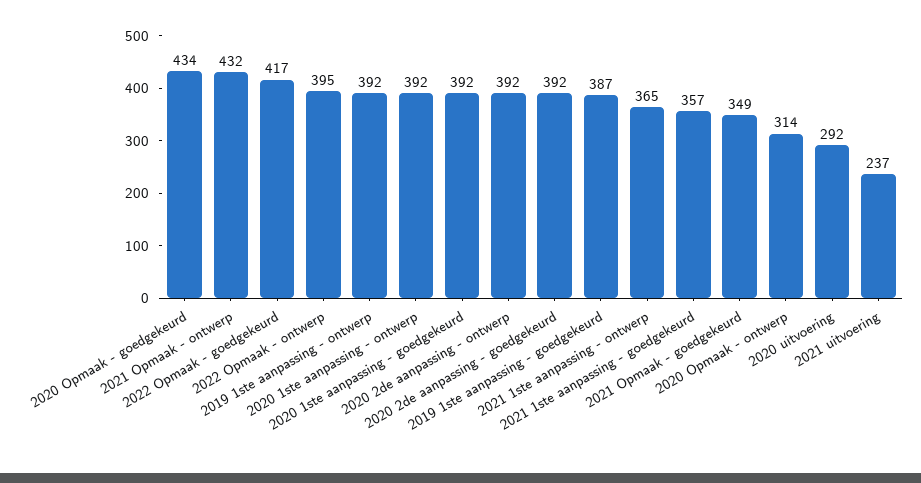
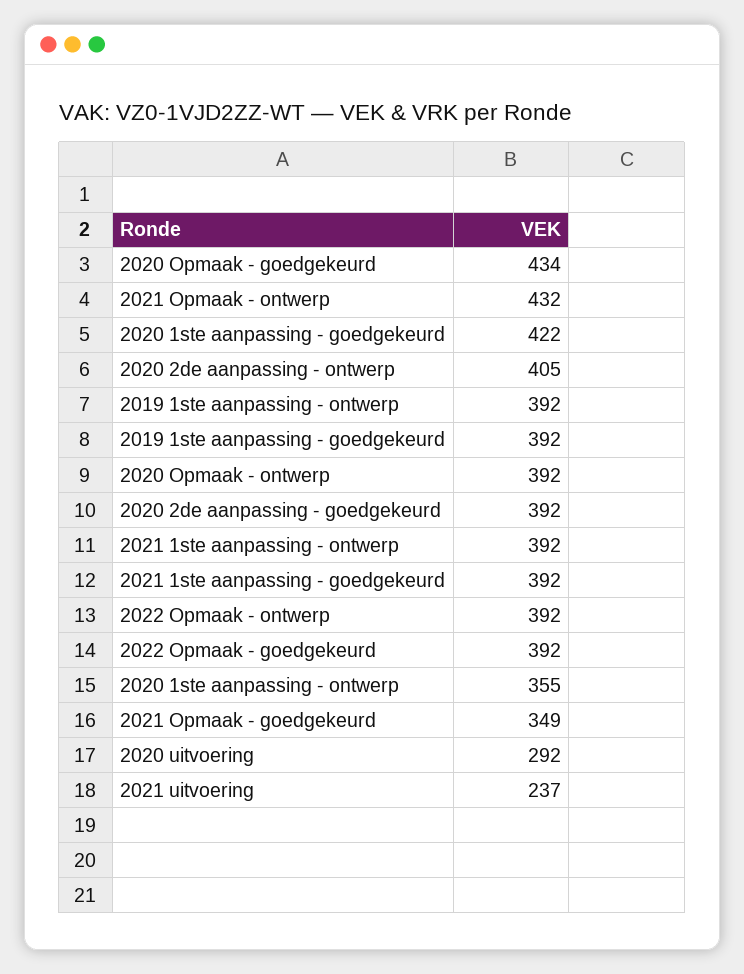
2022 Opmaak - goedgekeurd: 417 -> 392
2022 Opmaak - ontwerp: 395 -> 392
2020 1ste aanpassing - ontwerp: 392 -> 355
2020 1ste aanpassing - goedgekeurd: 392 -> 422
2020 2de aanpassing - ontwerp: 392 -> 405
2019 1ste aanpassing - goedgekeurd: 387 -> 392
2021 1ste aanpassing - ontwerp: 365 -> 392
2021 1ste aanpassing - goedgekeurd: 357 -> 392
2020 Opmaak - ontwerp: 314 -> 392

